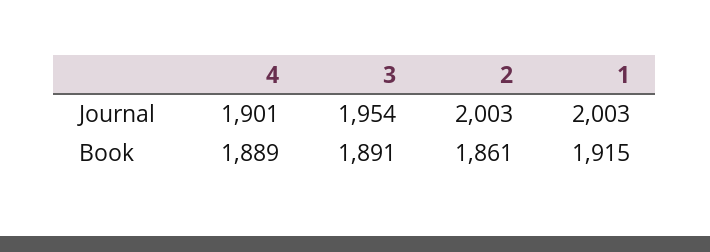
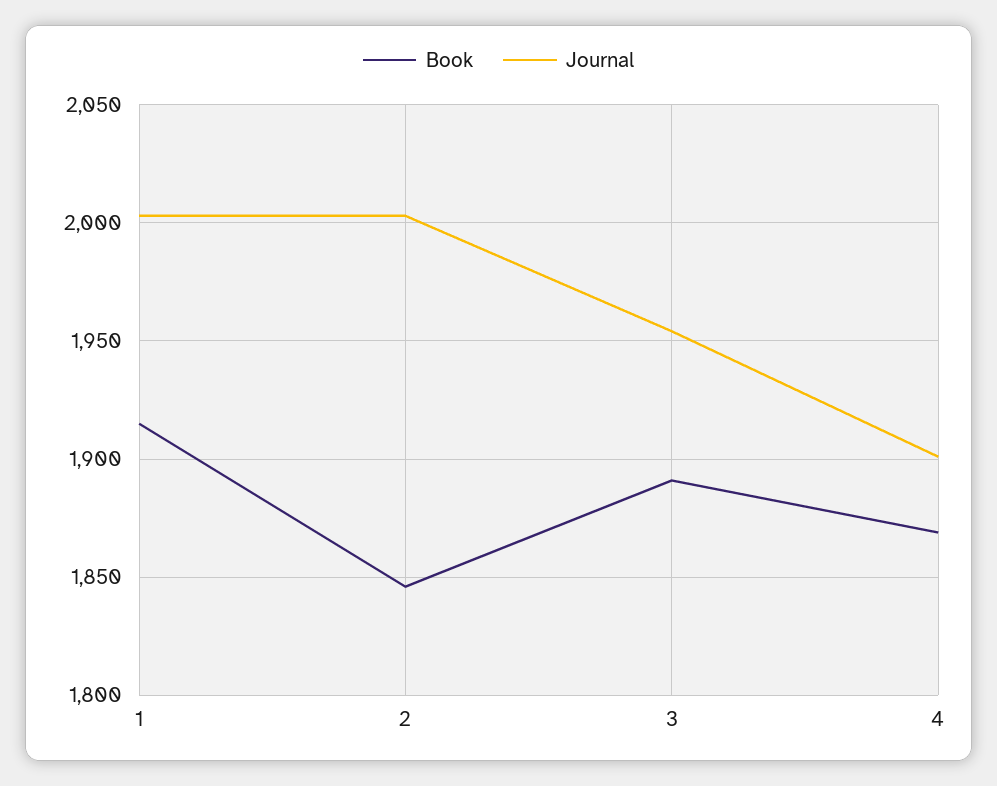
Book, 4: 1889 -> 1870
Book, 2: 1861 -> 1845

